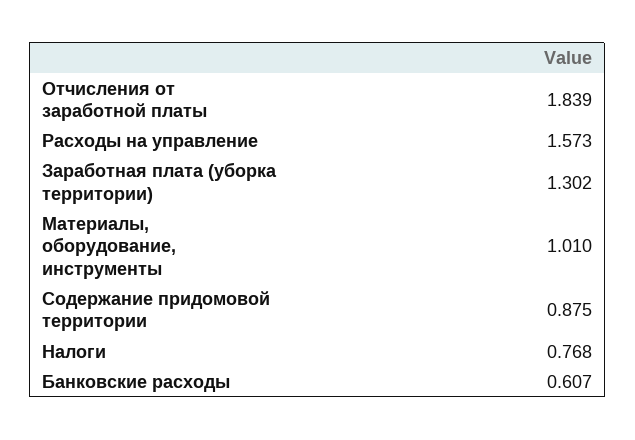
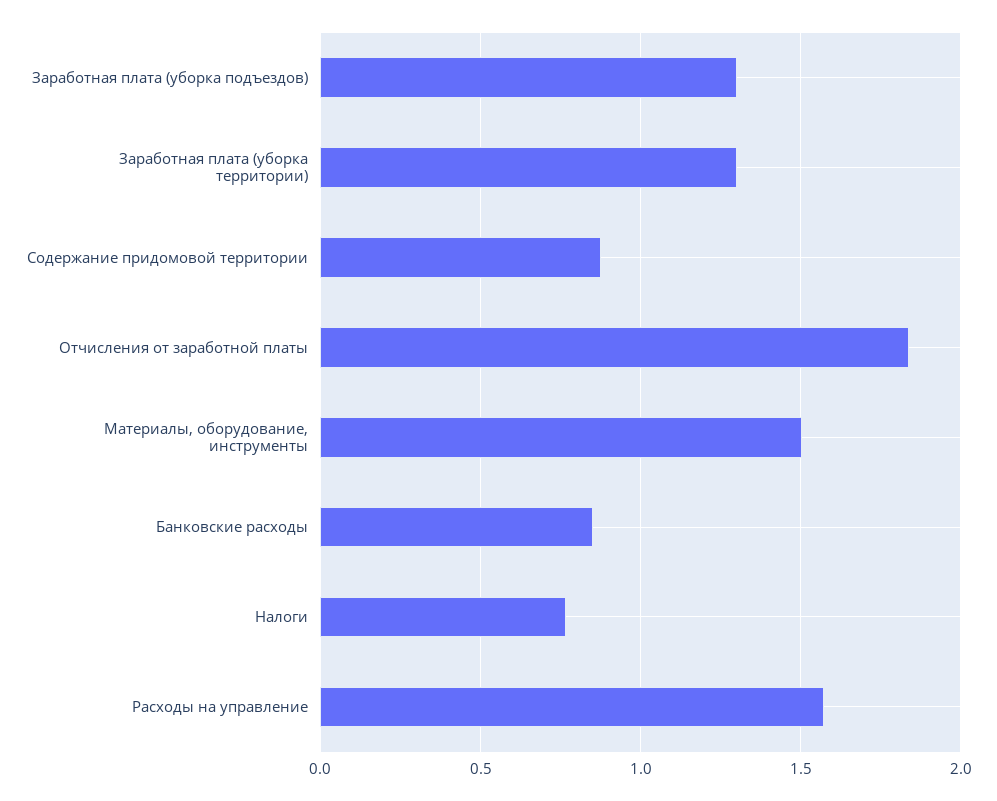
Материалы, оборудование, инструменты: 1.01 -> 1.5
Банковские расходы: 0.607 -> 0.85
Заработная плата (уборка подъездов): none -> 1.3

